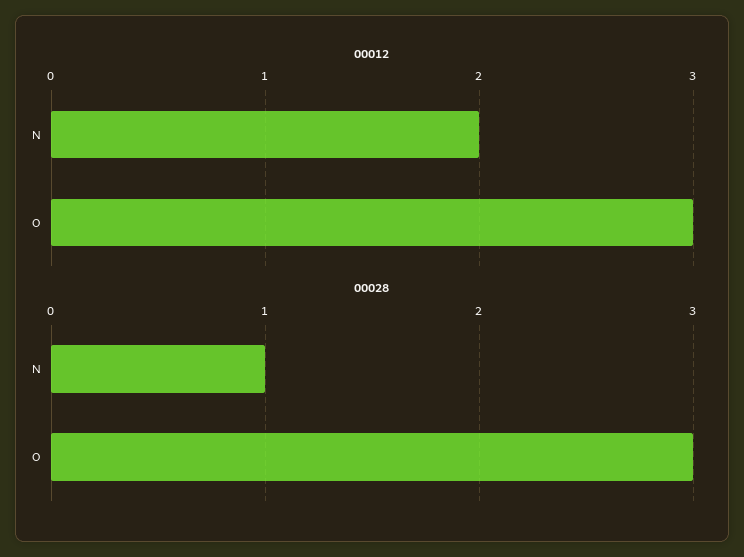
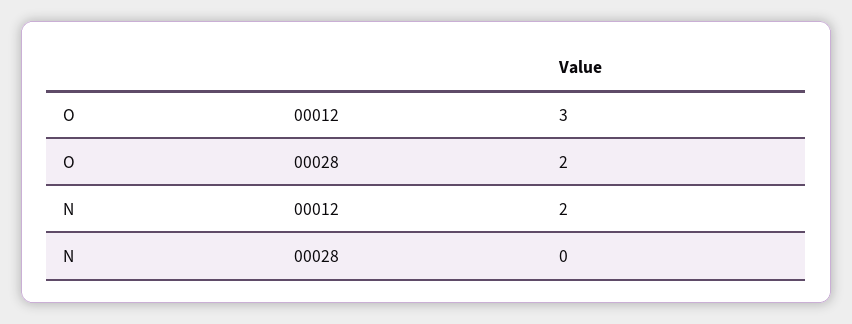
00028, N: 1 -> 0
00028, O: 3 -> 2

